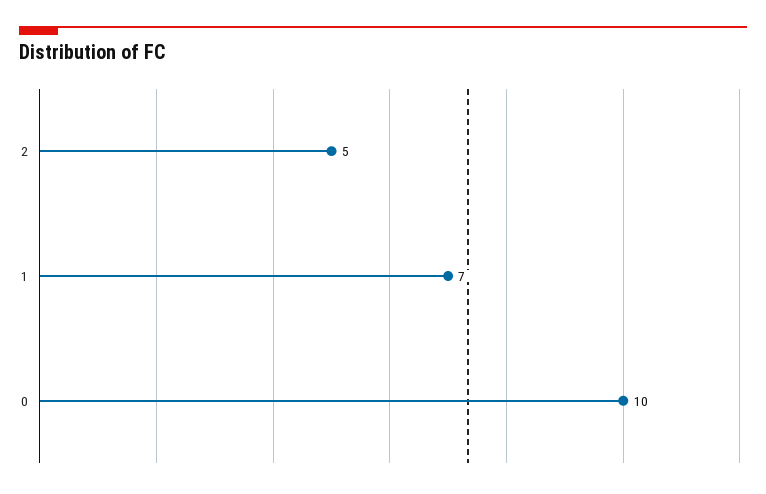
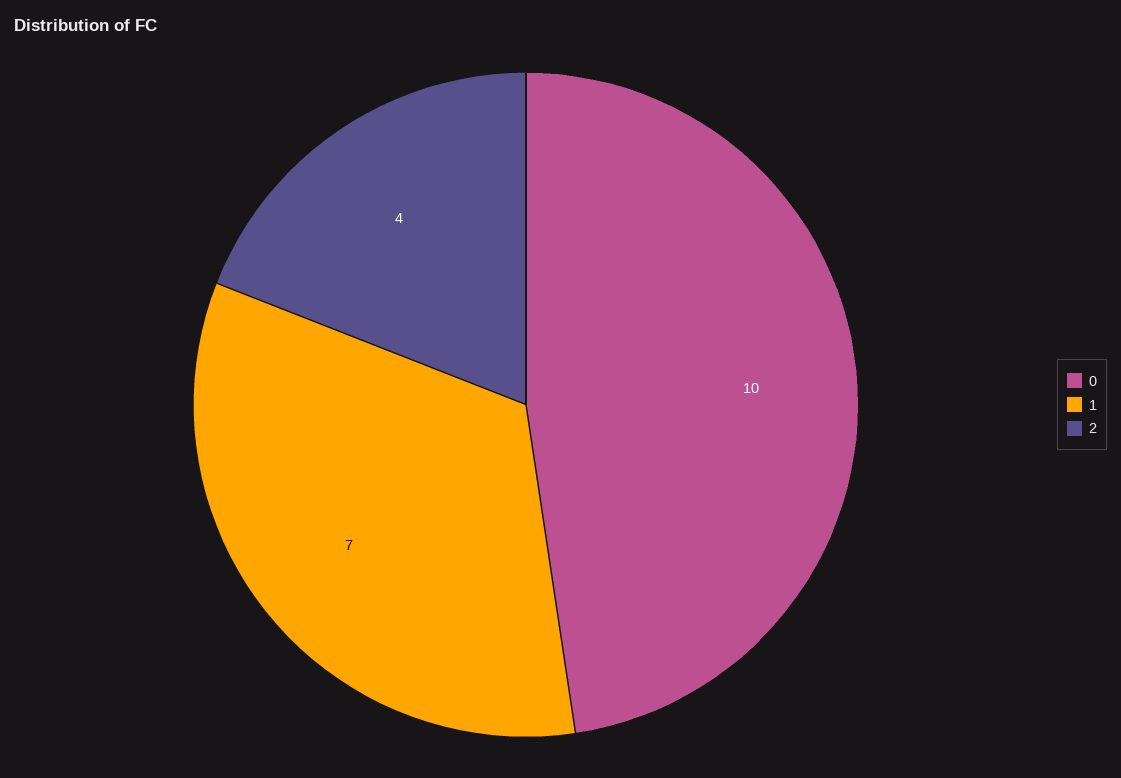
2: 5 -> 4

